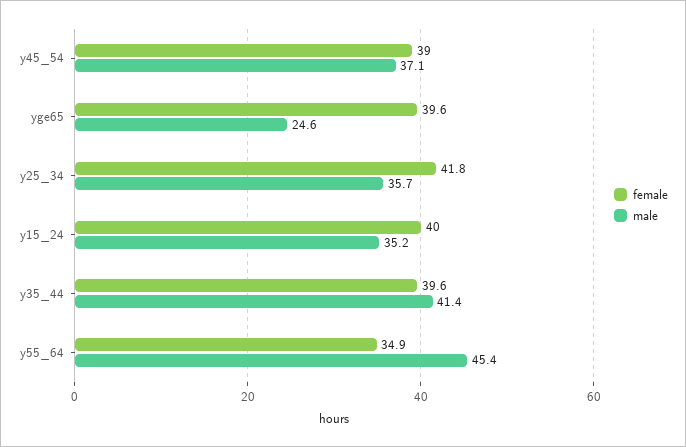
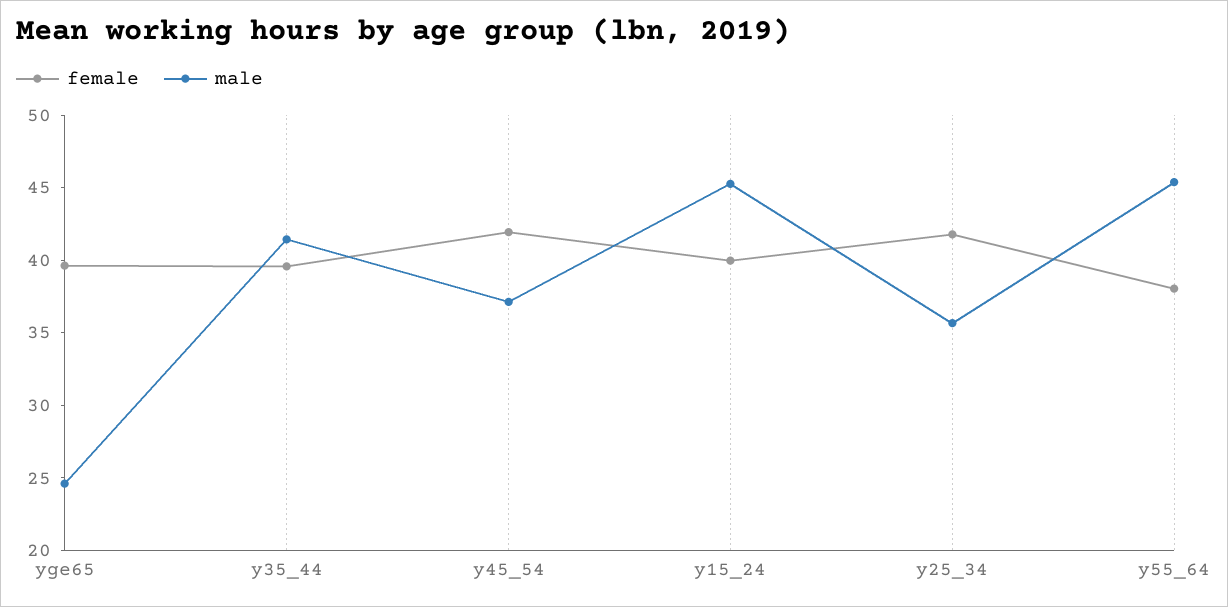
female, y45_54: 39 -> 42
male, y15_24: 35.2 -> 45
female, y55_64: 34.9 -> 38

